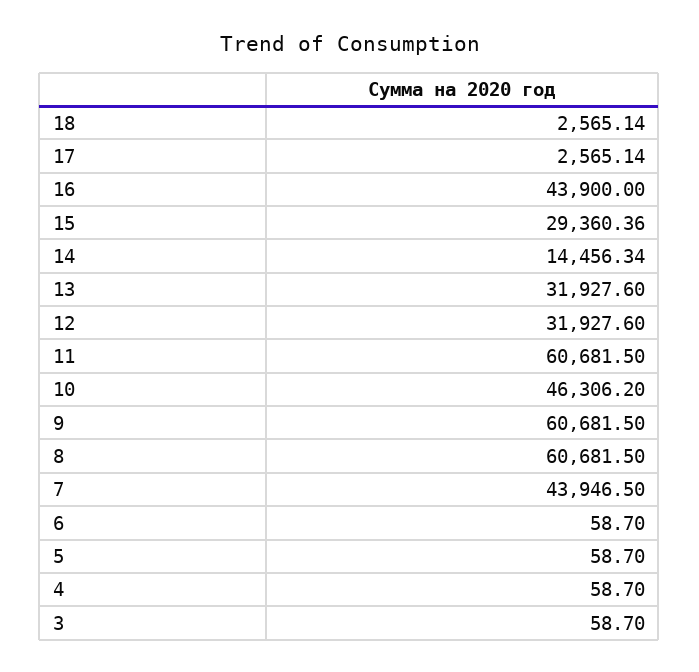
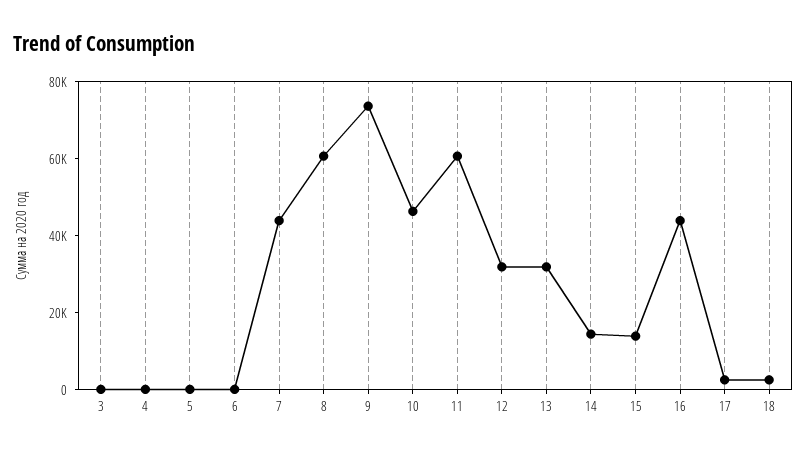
15: 29360.36 -> 15000
9: 60681.5 -> 75000

